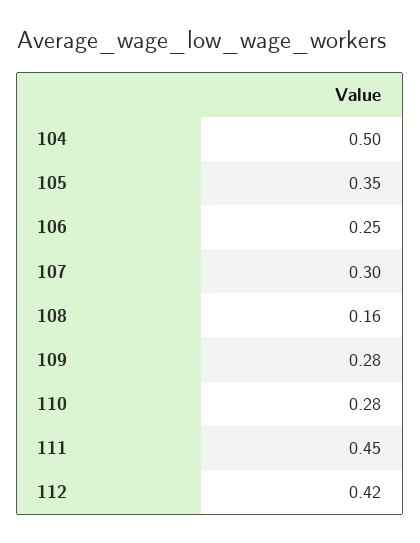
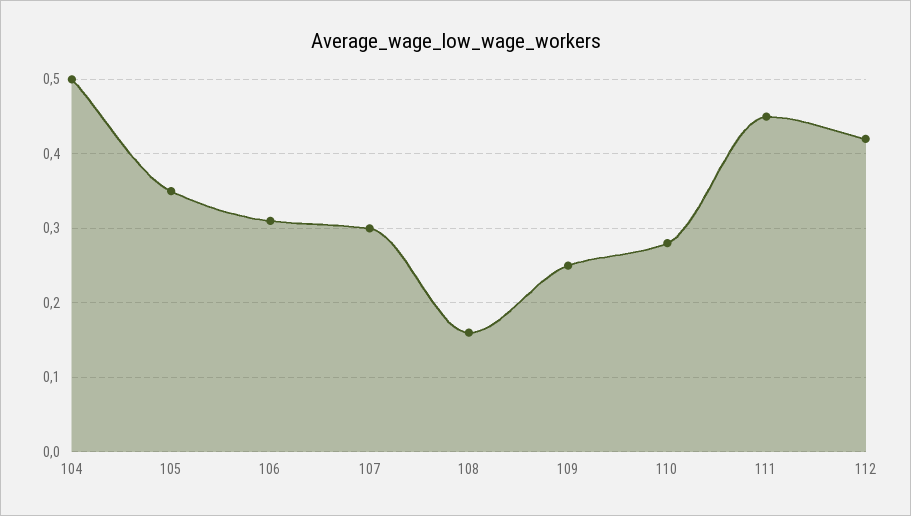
106: 0.25 -> 0.31
109: 0.28 -> 0.25

